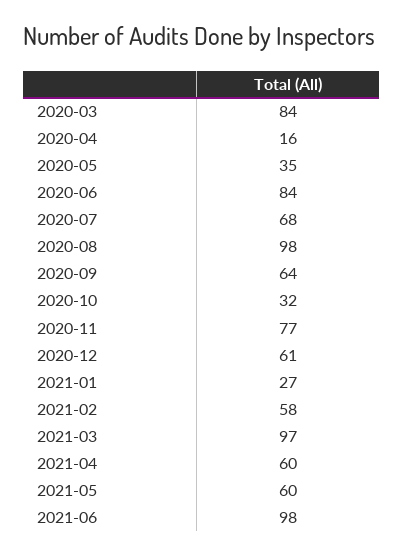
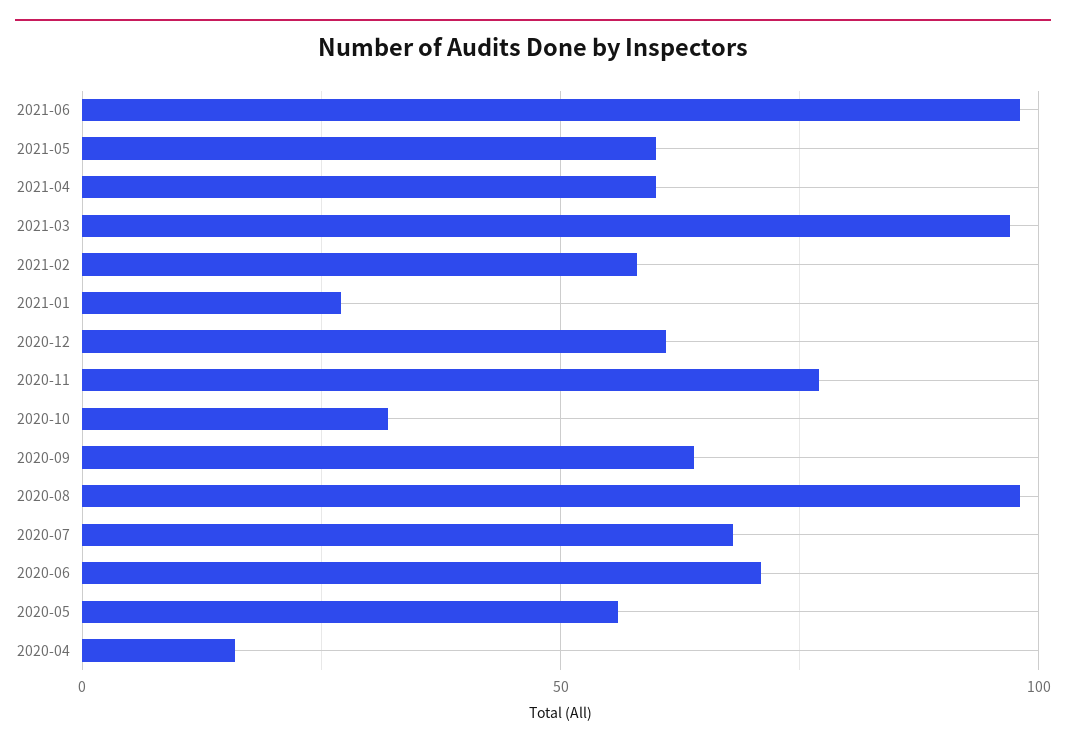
2020-03: 84 -> none
2020-05: 35 -> 55
2020-06: 84 -> 70

